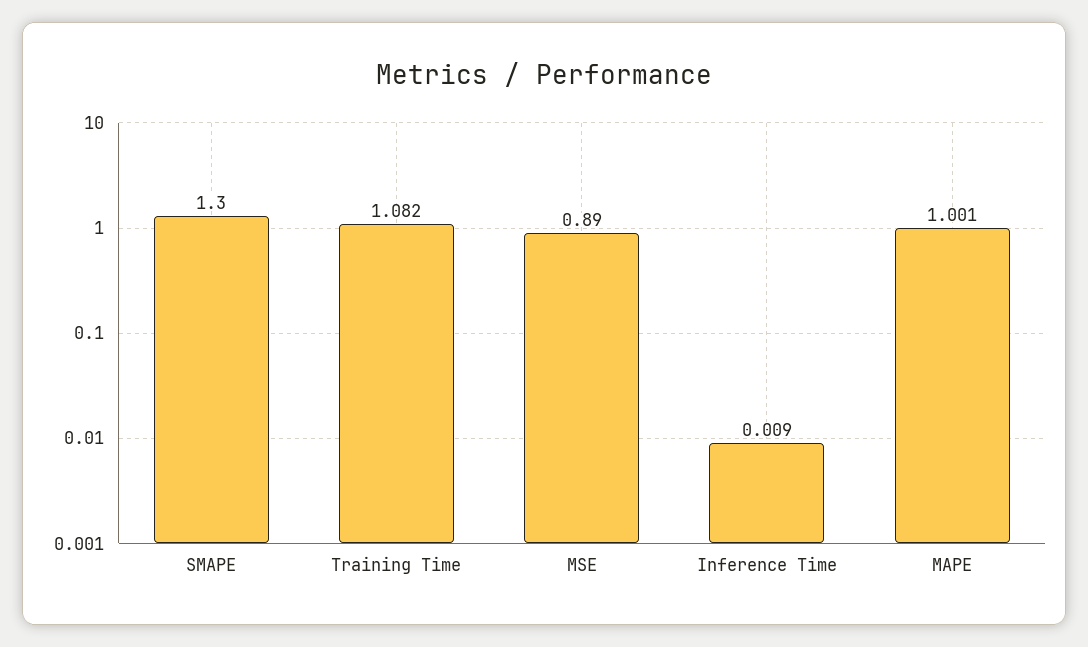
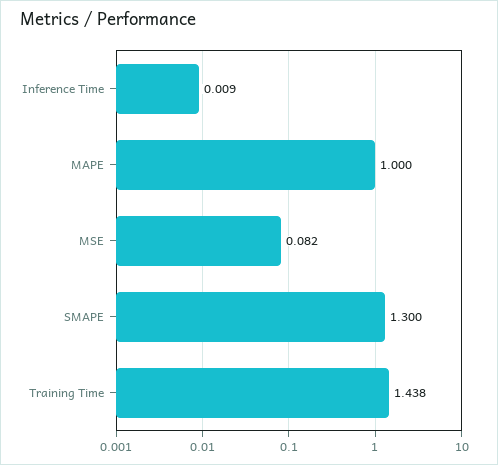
Training Time: 1.082 -> 1.438
MSE: 0.89 -> 0.082
MAPE: 1.001 -> 1

